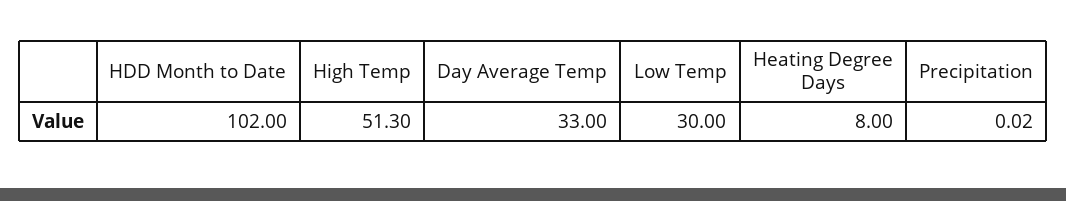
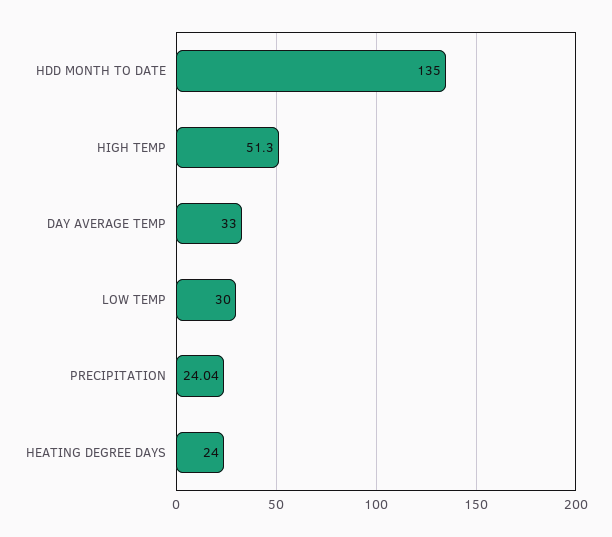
HDD Month to Date: 102 -> 135
Heating Degree Days: 8 -> 24
Precipitation: 0.02 -> 24.04

